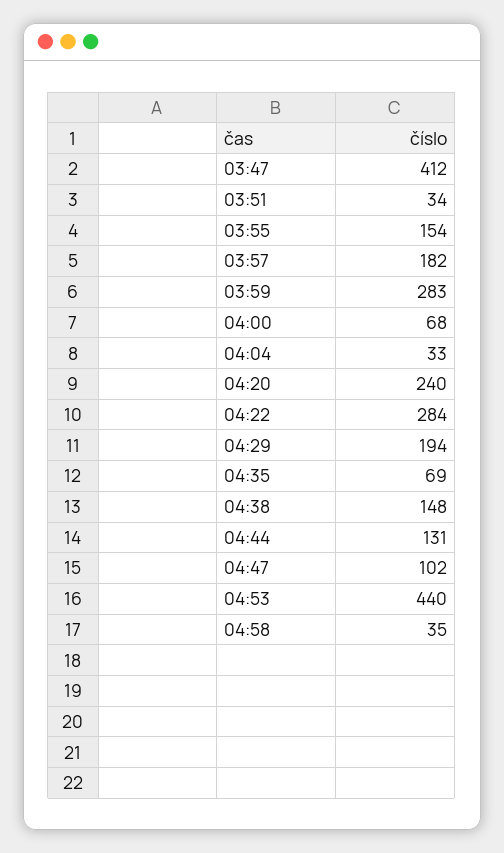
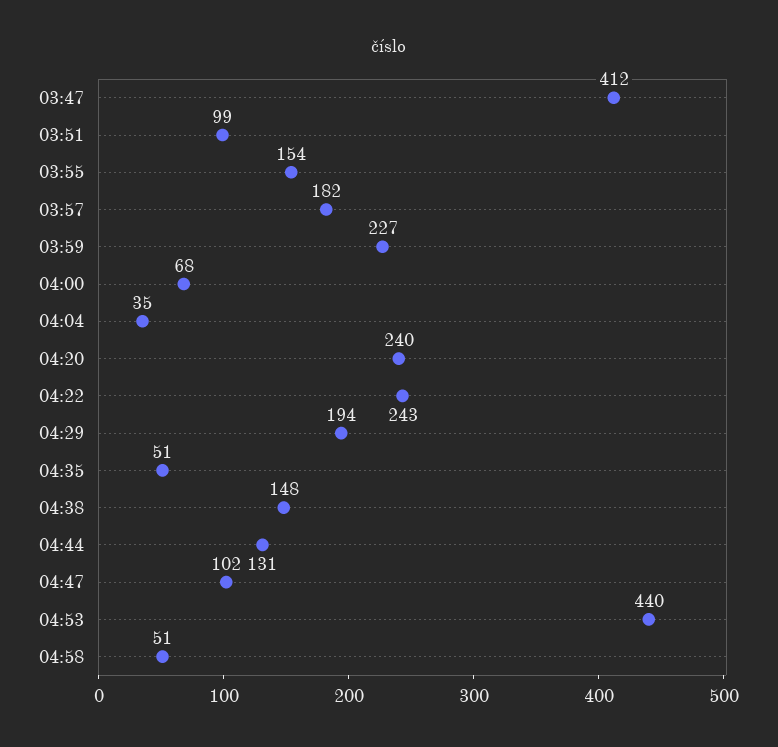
03:51: 34 -> 99
03:59: 283 -> 227
04:04: 33 -> 35
04:22: 284 -> 243
04:35: 69 -> 51
04:58: 35 -> 51

